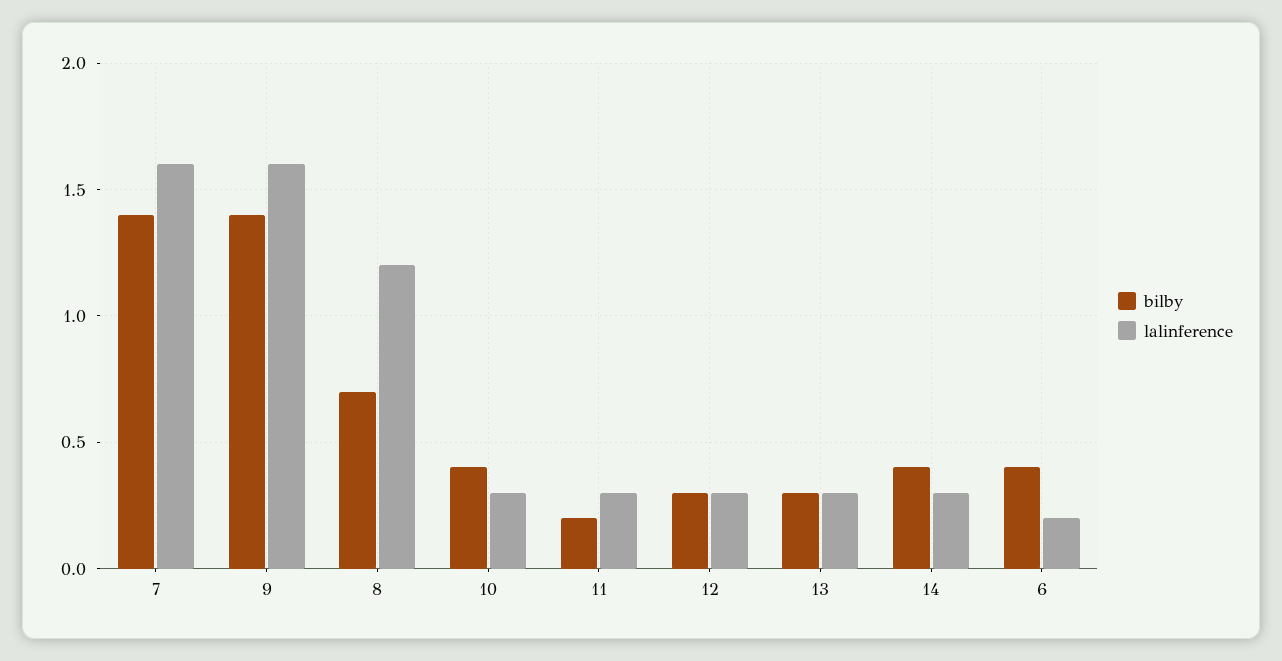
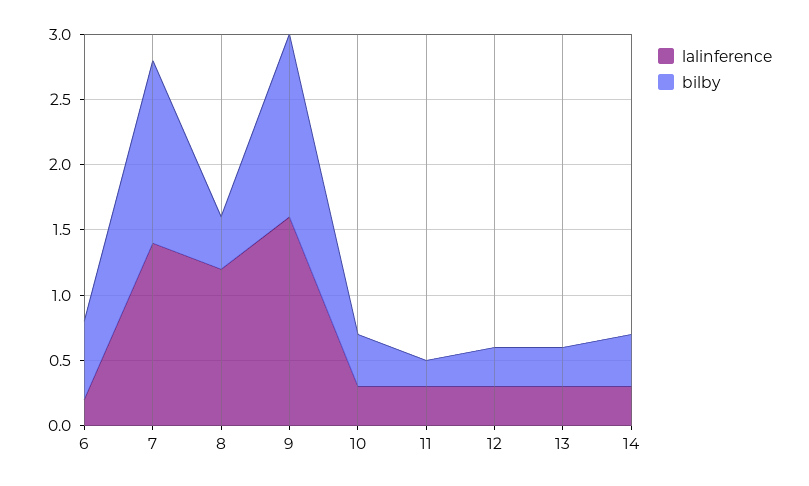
lalinference, 7: 1.6 -> 1.4
bilby, 8: 0.7 -> 0.4
bilby, 6: 0.4 -> 0.6

